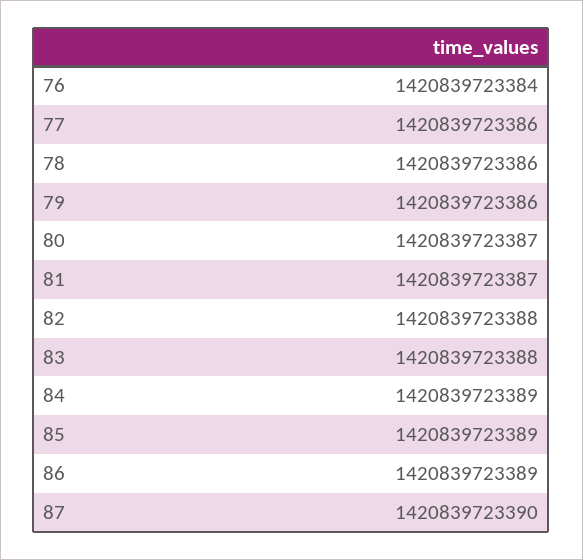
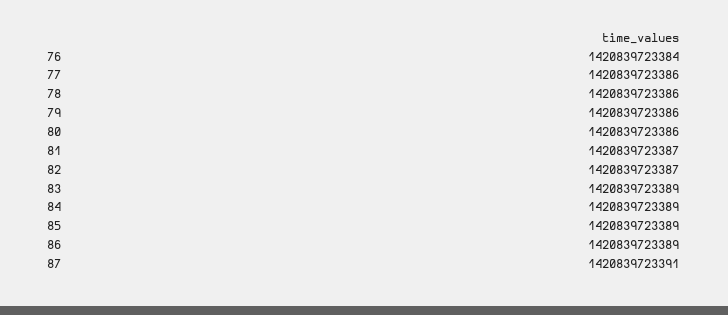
80: 1420839723387 -> 1420839723386
82: 1420839723388 -> 1420839723387
83: 1420839723388 -> 1420839723389
87: 1420839723390 -> 1420839723391

